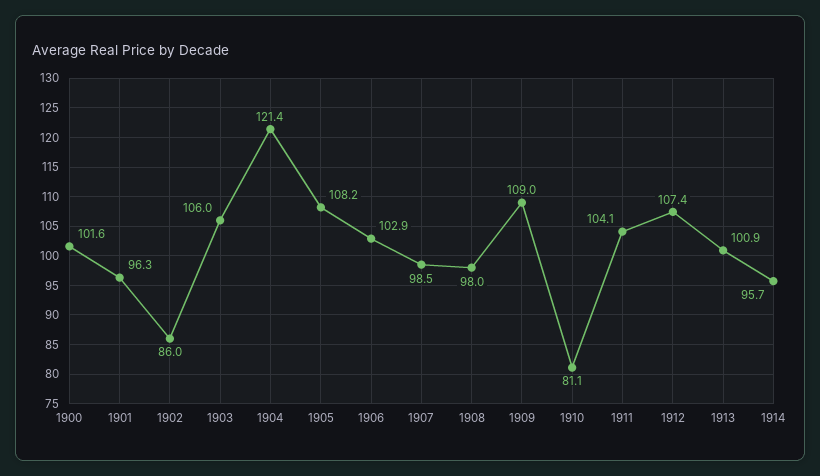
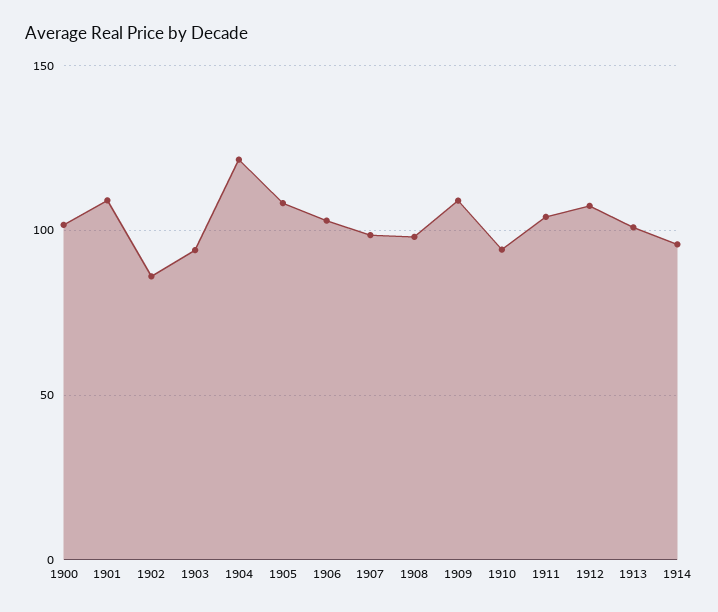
1901: 96.3 -> 110
1903: 106 -> 95
1910: 81.1 -> 95

